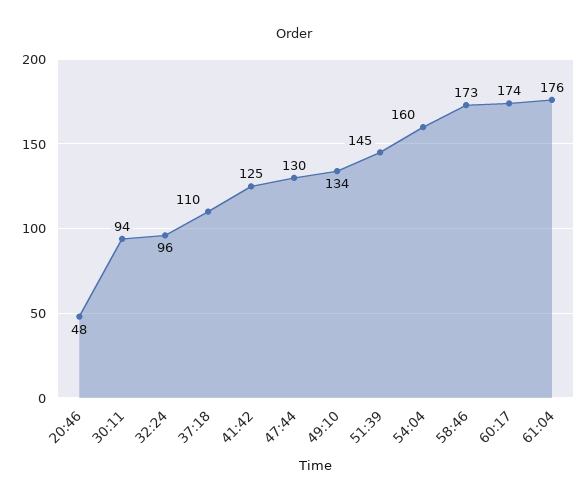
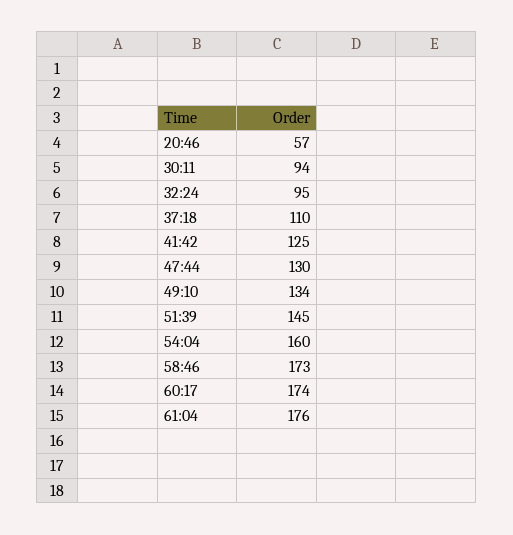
20:46: 48 -> 57
32:24: 96 -> 95

